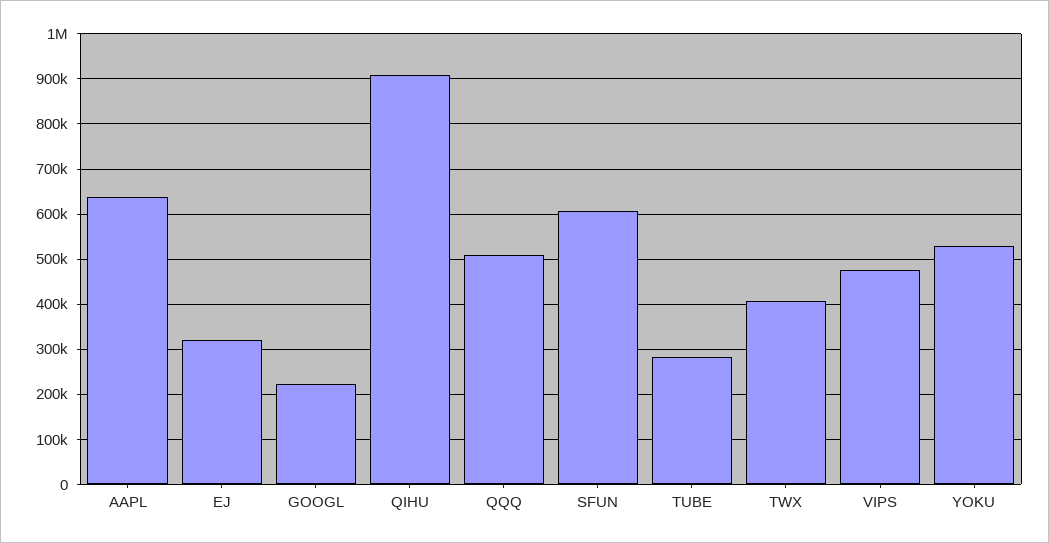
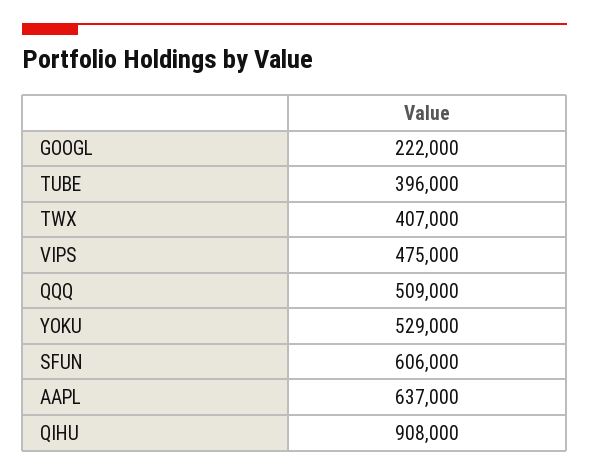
EJ: 320000 -> none
TUBE: 280000 -> 396000

